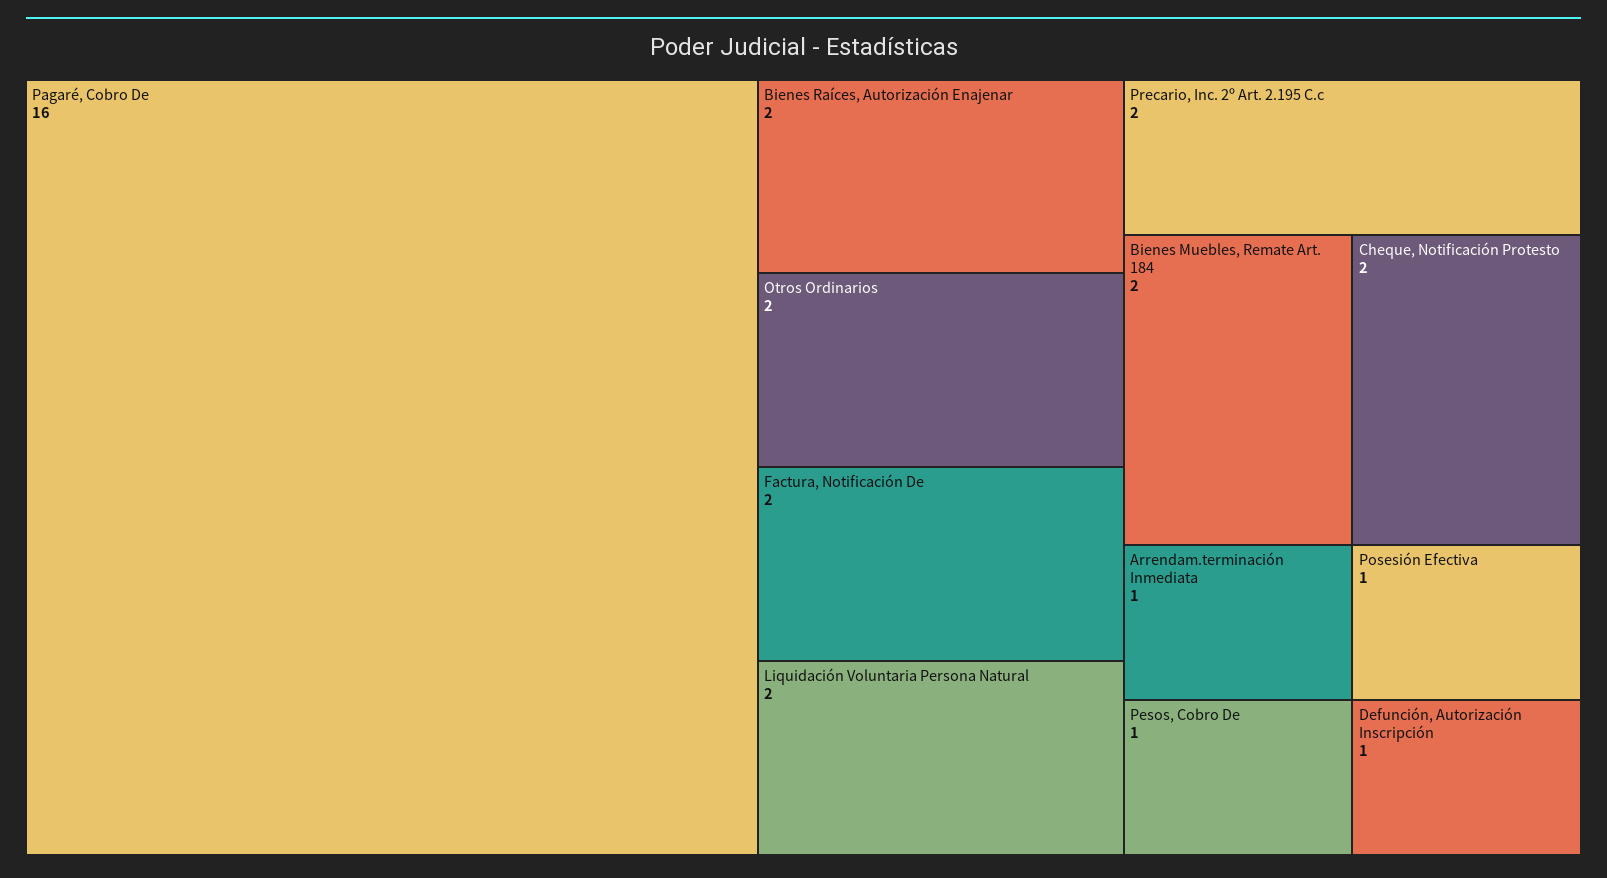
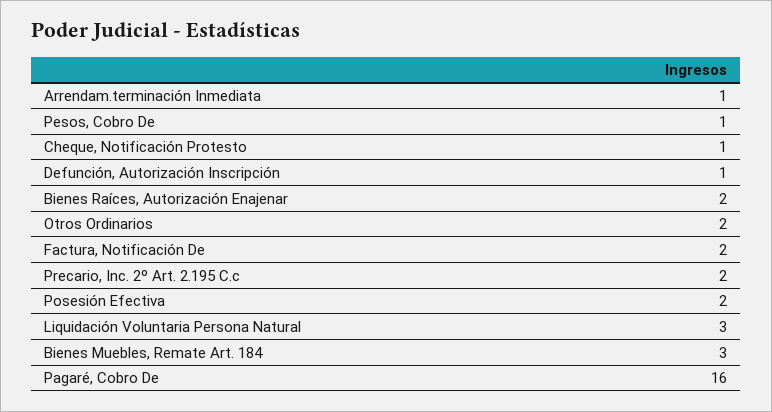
Liquidación Voluntaria Persona Natural: 2 -> 3
Bienes Muebles, Remate Art. 184: 2 -> 3
Cheque, Notificación Protesto: 2 -> 1
Posesión Efectiva: 1 -> 2

